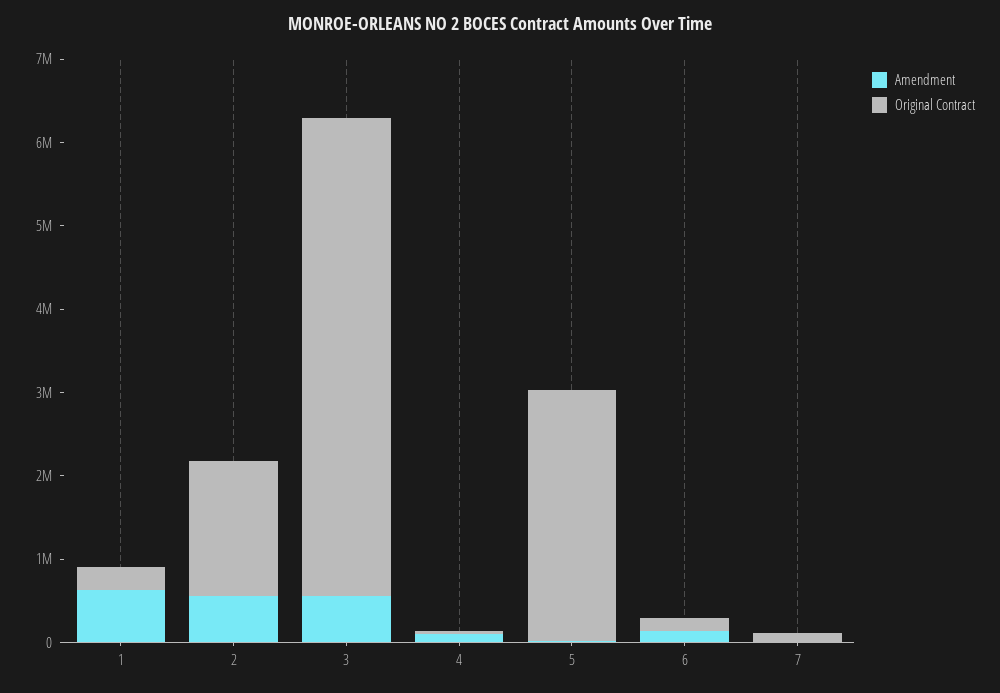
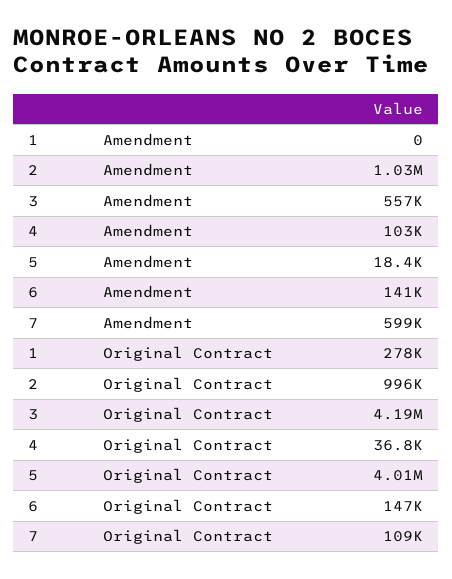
Amendment, 1: 600000 -> 0
Amendment, 2: 600000 -> 1030000
Original Contract, 2: 1600000 -> 996000
Original Contract, 3: 5800000 -> 4190000
Original Contract, 5: 3000000 -> 4010000
Amendment, 7: 0 -> 599000

